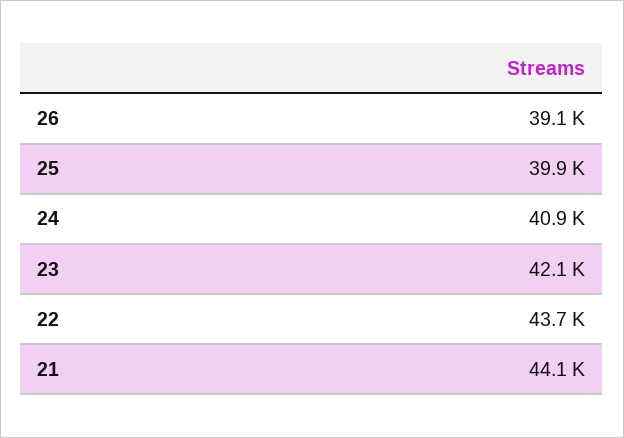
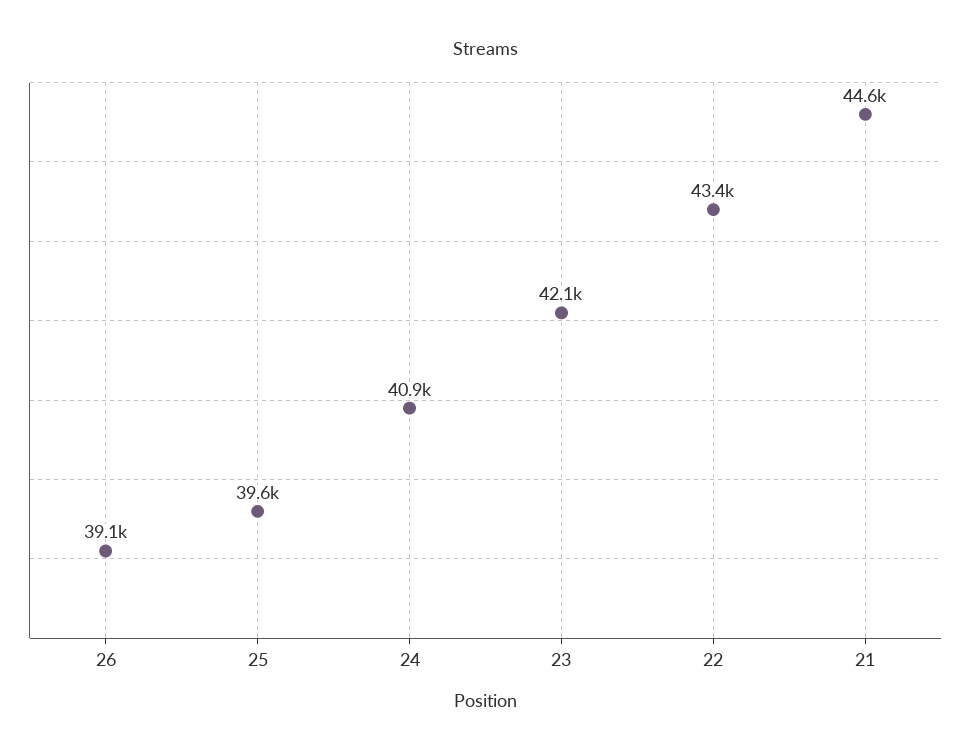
25: 39900 -> 39600
22: 43700 -> 43400
21: 44100 -> 44600

